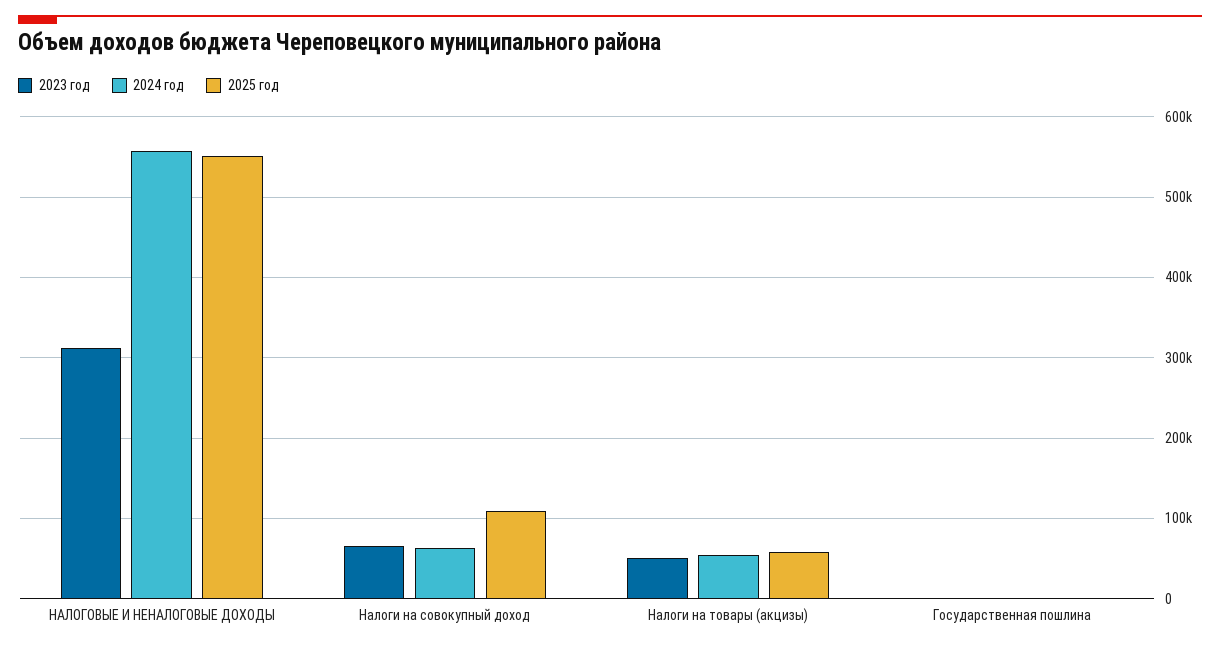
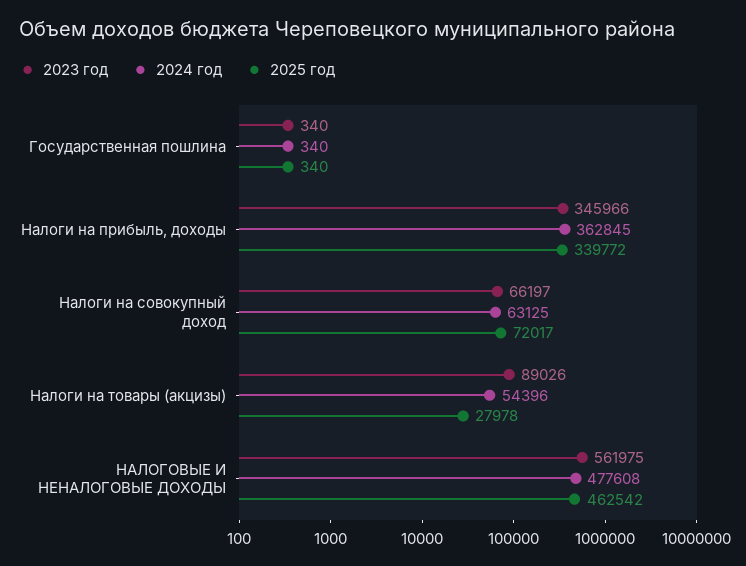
2023 год, НАЛОГОВЫЕ И НЕНАЛОГОВЫЕ ДОХОДЫ: 310000 -> 561975
2024 год, НАЛОГОВЫЕ И НЕНАЛОГОВЫЕ ДОХОДЫ: 560000 -> 477608
2025 год, НАЛОГОВЫЕ И НЕНАЛОГОВЫЕ ДОХОДЫ: 550000 -> 462542
2025 год, Налоги на совокупный доход: 110000 -> 72017
2023 год, Налоги на товары (акцизы): 50000 -> 89026
2025 год, Налоги на товары (акцизы): 60000 -> 27978
2023 год, Налоги на прибыль, доходы: none -> 345966
2024 год, Налоги на прибыль, доходы: none -> 362845
2025 год, Налоги на прибыль, доходы: none -> 339772

